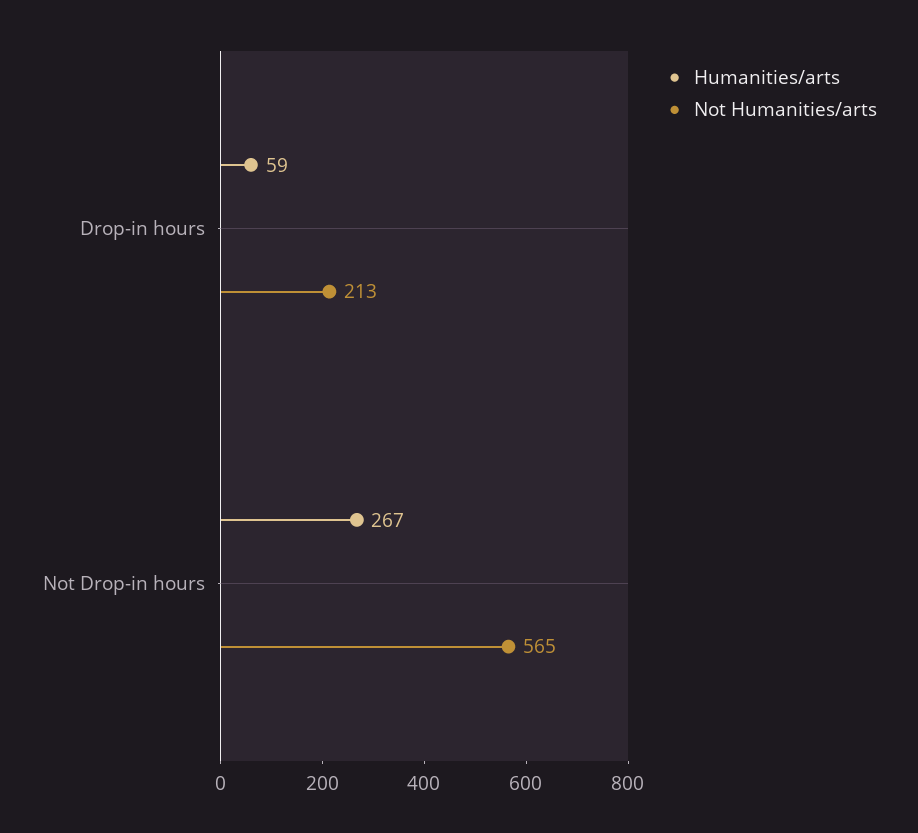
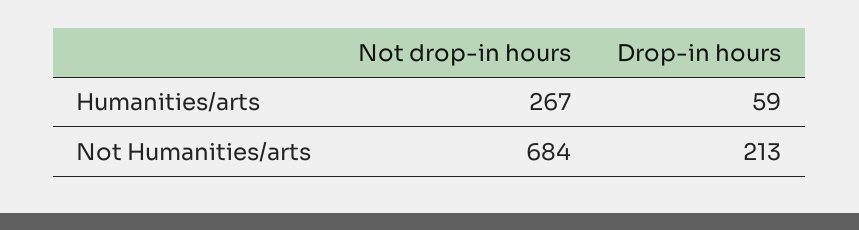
Not Humanities/arts, Not Drop-in hours: 565 -> 684

